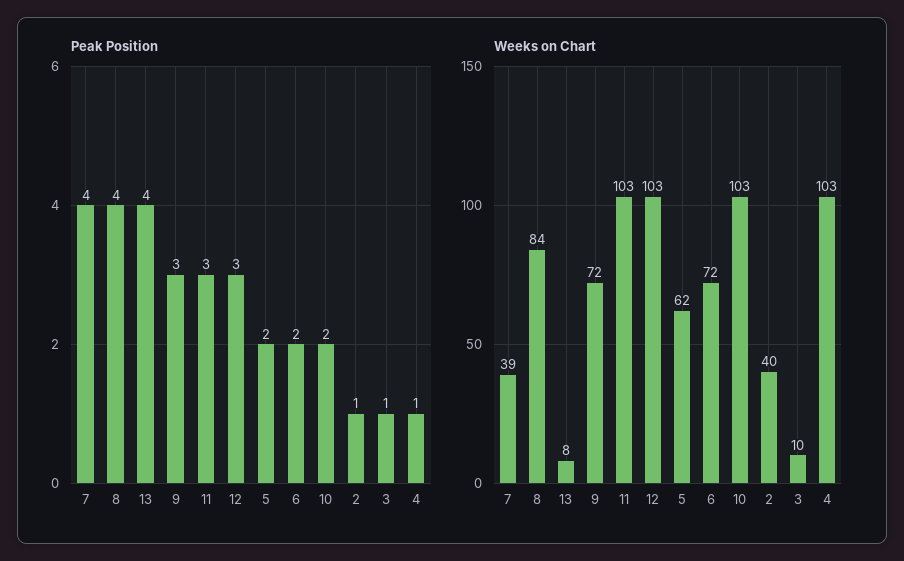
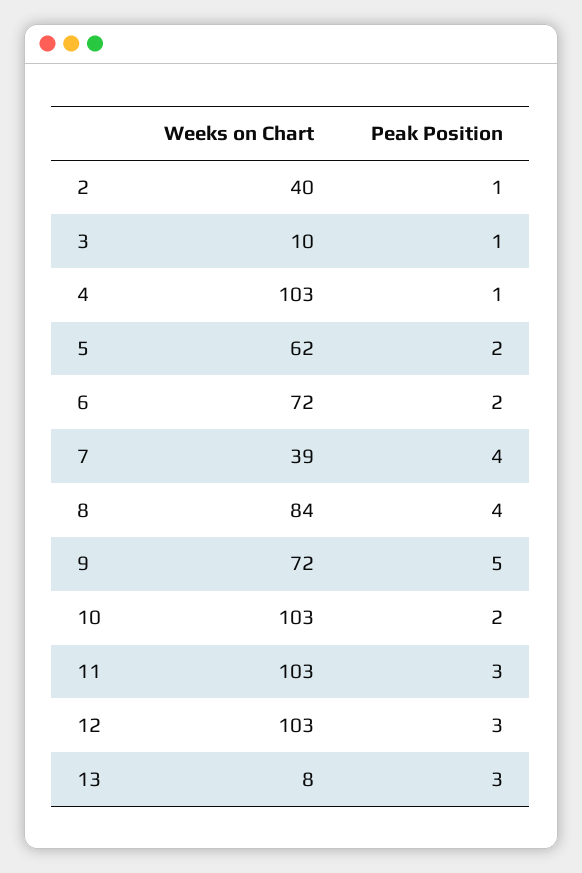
Peak Position, 13: 4 -> 3
Peak Position, 9: 3 -> 5

